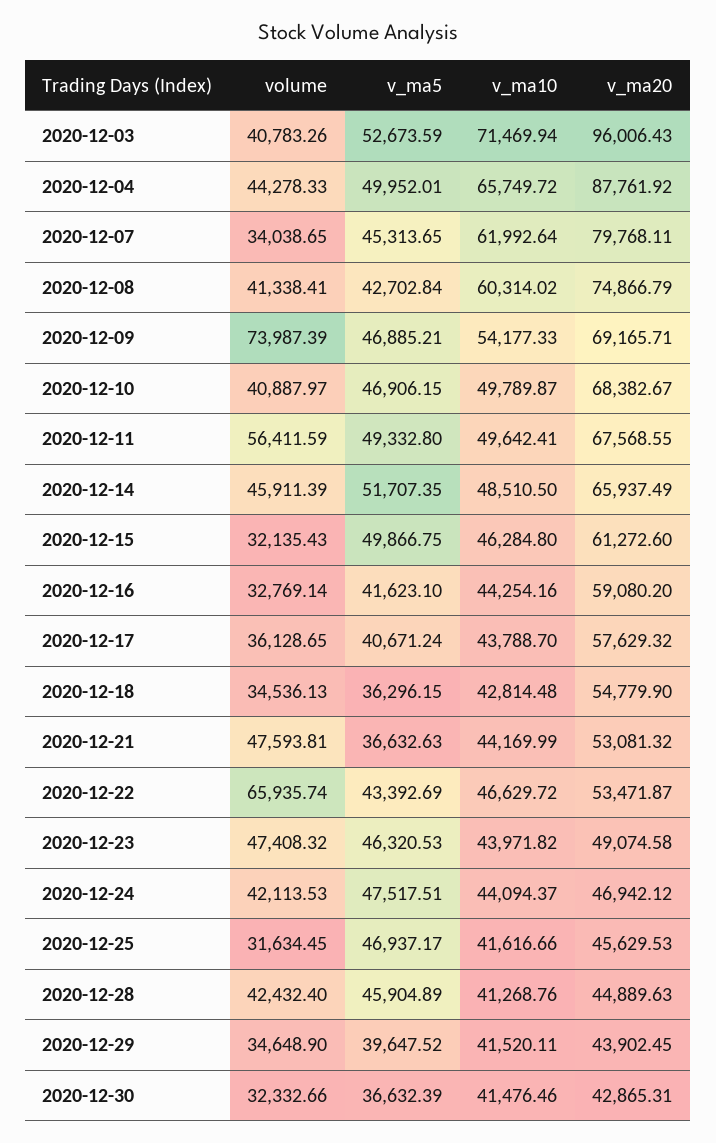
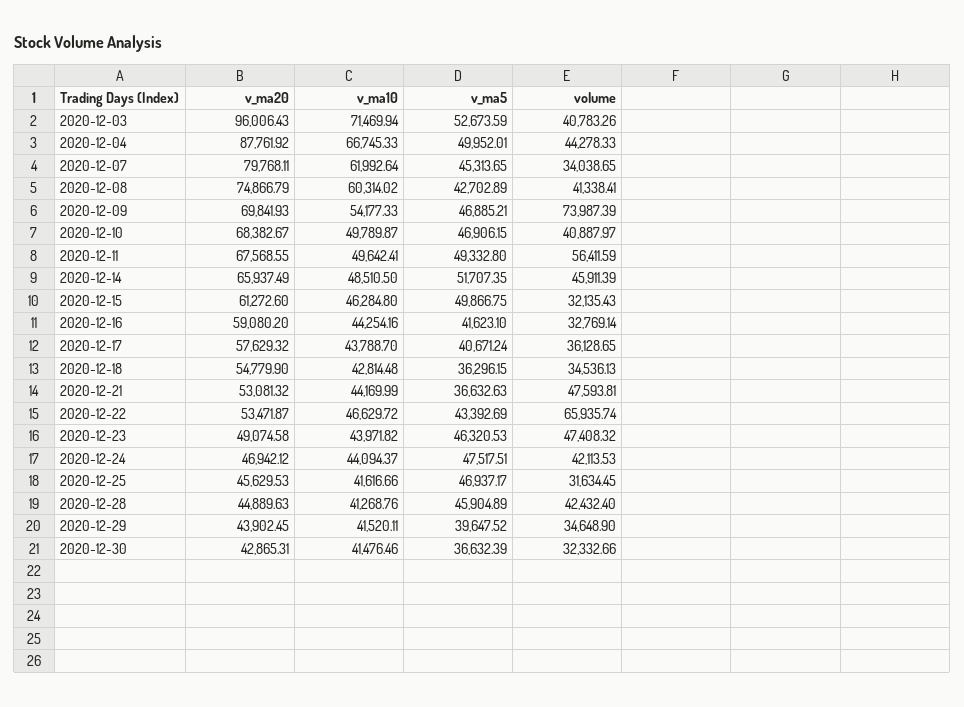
v_ma10, 2020-12-04: 65749.72 -> 66745.33
v_ma5, 2020-12-08: 42702.84 -> 42702.89
v_ma20, 2020-12-09: 69165.71 -> 69841.93

